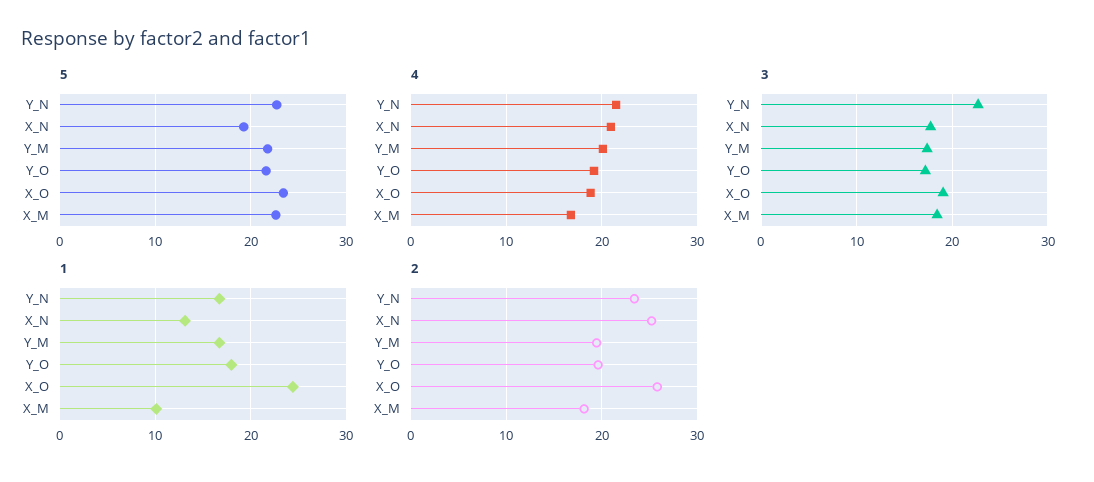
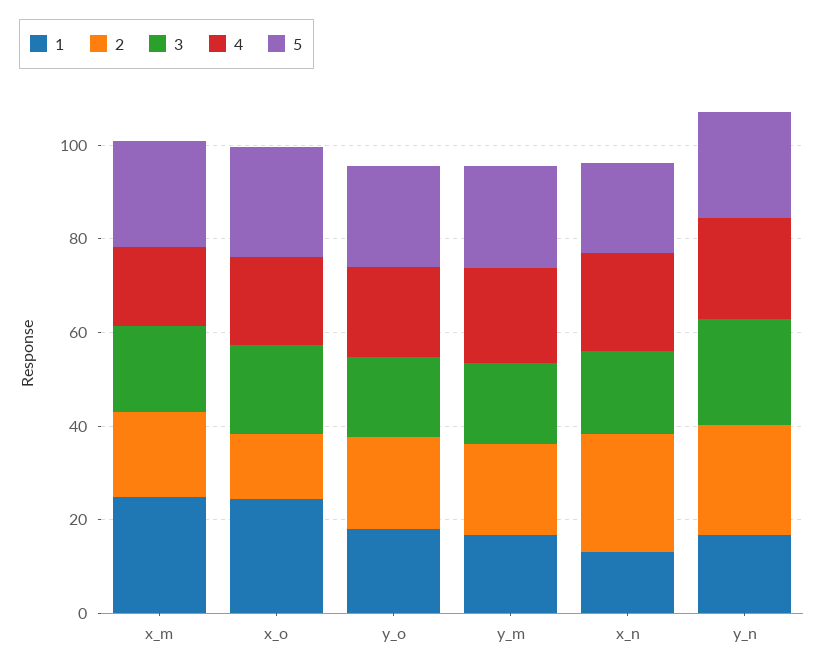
1, X_M: 10 -> 25
2, X_O: 26 -> 15

